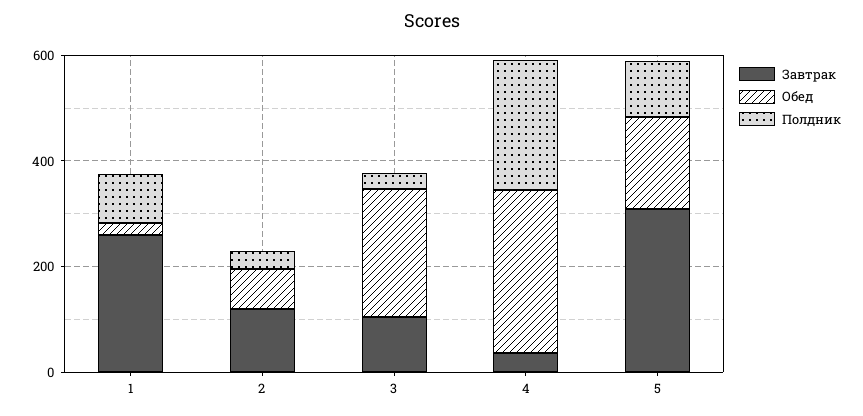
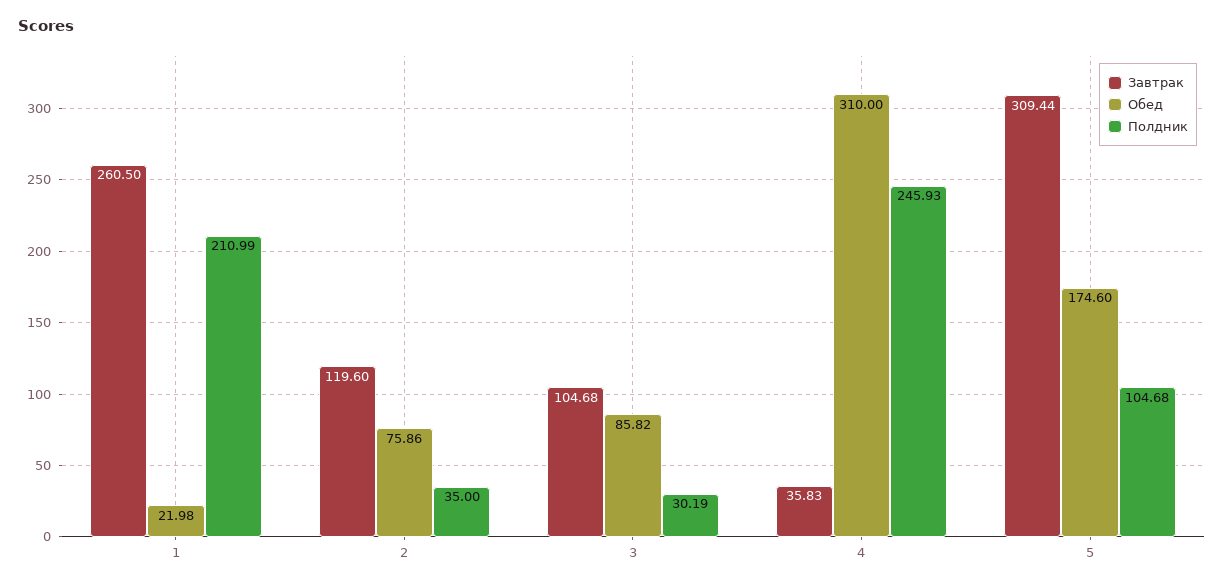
Полдник, 1: 100 -> 210.99
Обед, 3: 250 -> 85.82

